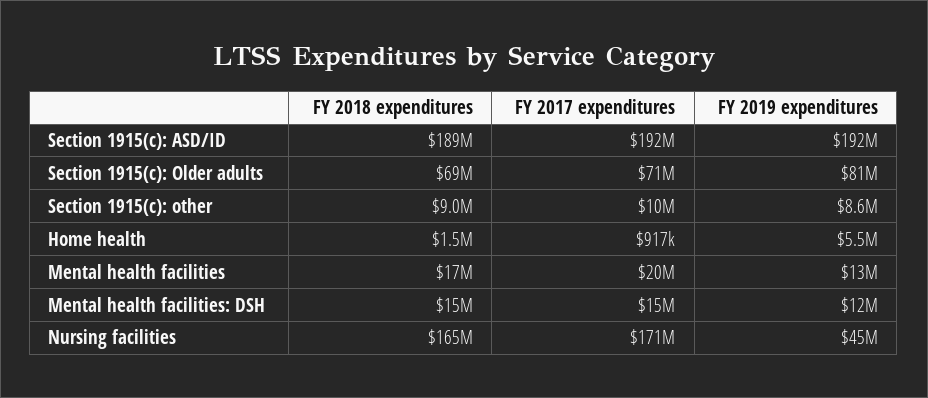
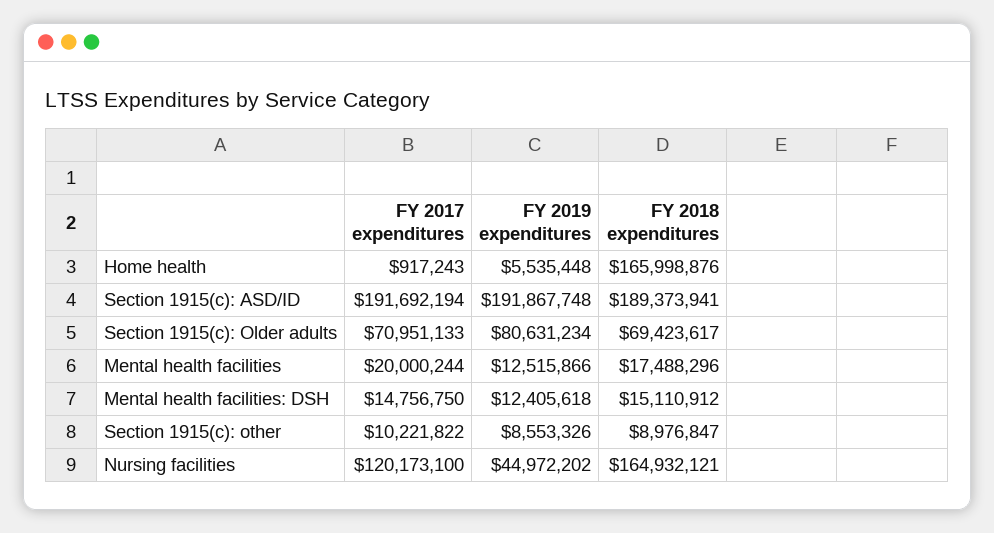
FY 2018 expenditures, Home health: 1500000 -> 165998876
FY 2017 expenditures, Nursing facilities: 171000000 -> 120173100

